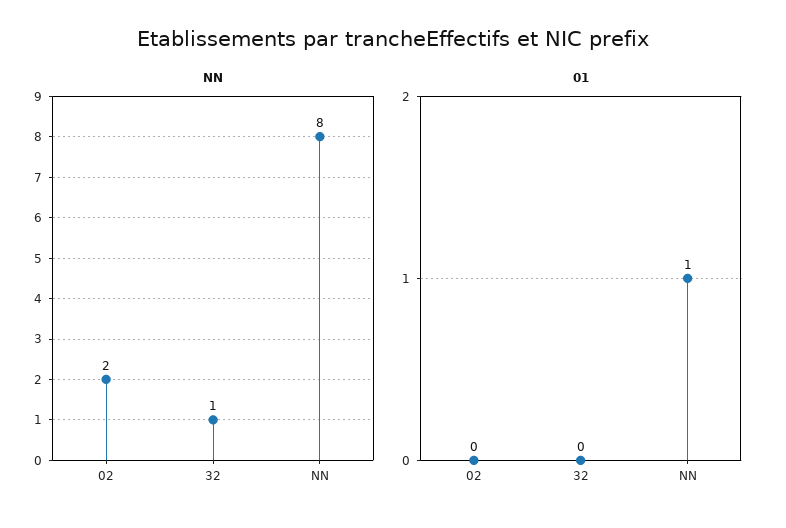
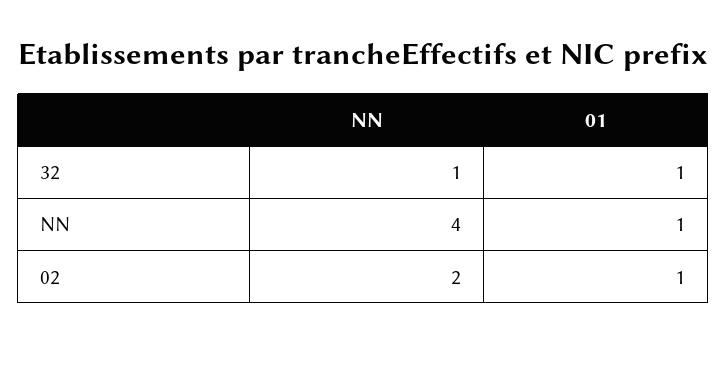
NN, NN: 8 -> 4
01, 02: 0 -> 1
01, 32: 0 -> 1

